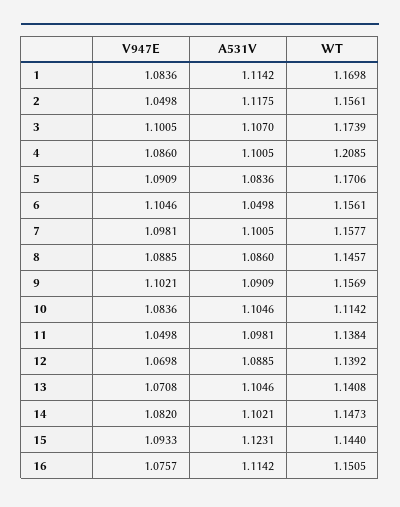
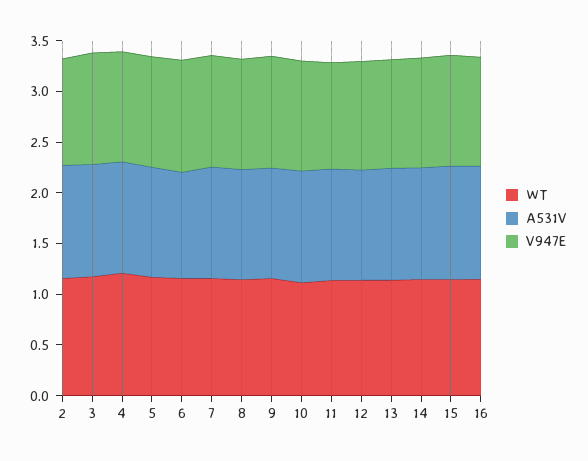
V947E, 1: 1.0836 -> none
A531V, 1: 1.1142 -> none
WT, 1: 1.1698 -> none

